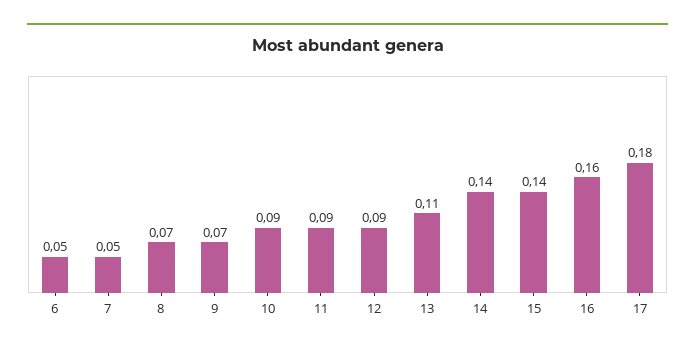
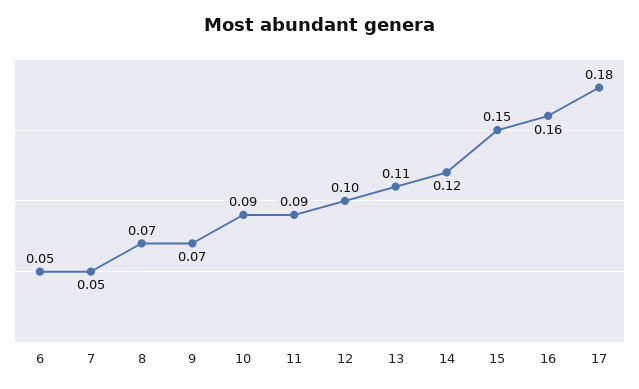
12: 0.09 -> 0.1
14: 0.14 -> 0.12
15: 0.14 -> 0.15

